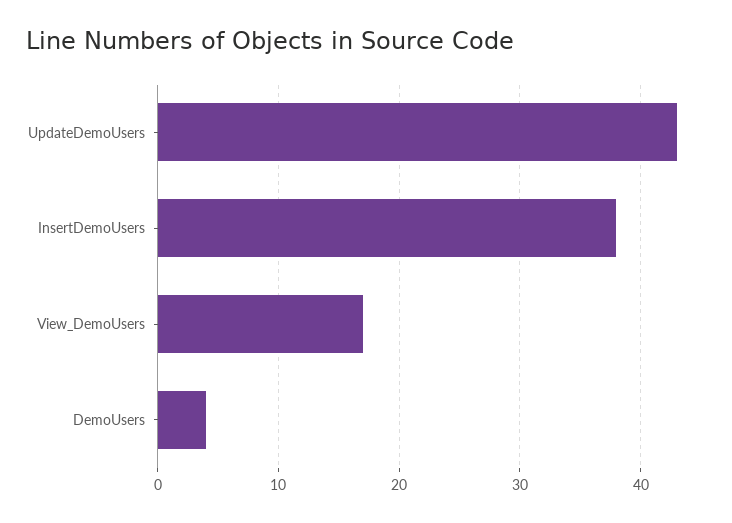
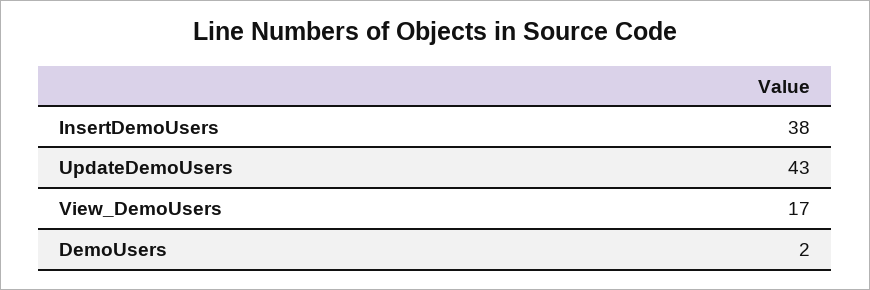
DemoUsers: 4 -> 2

